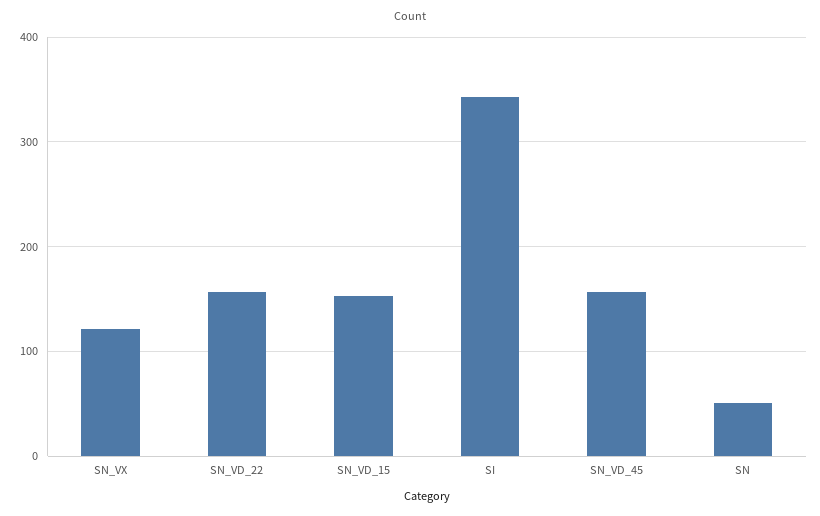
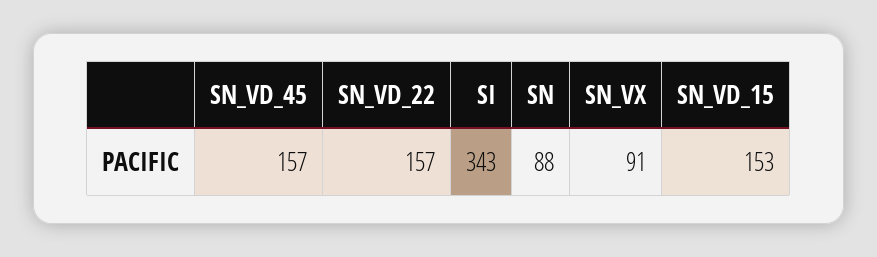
SN_VX: 120 -> 91
SN: 50 -> 88

